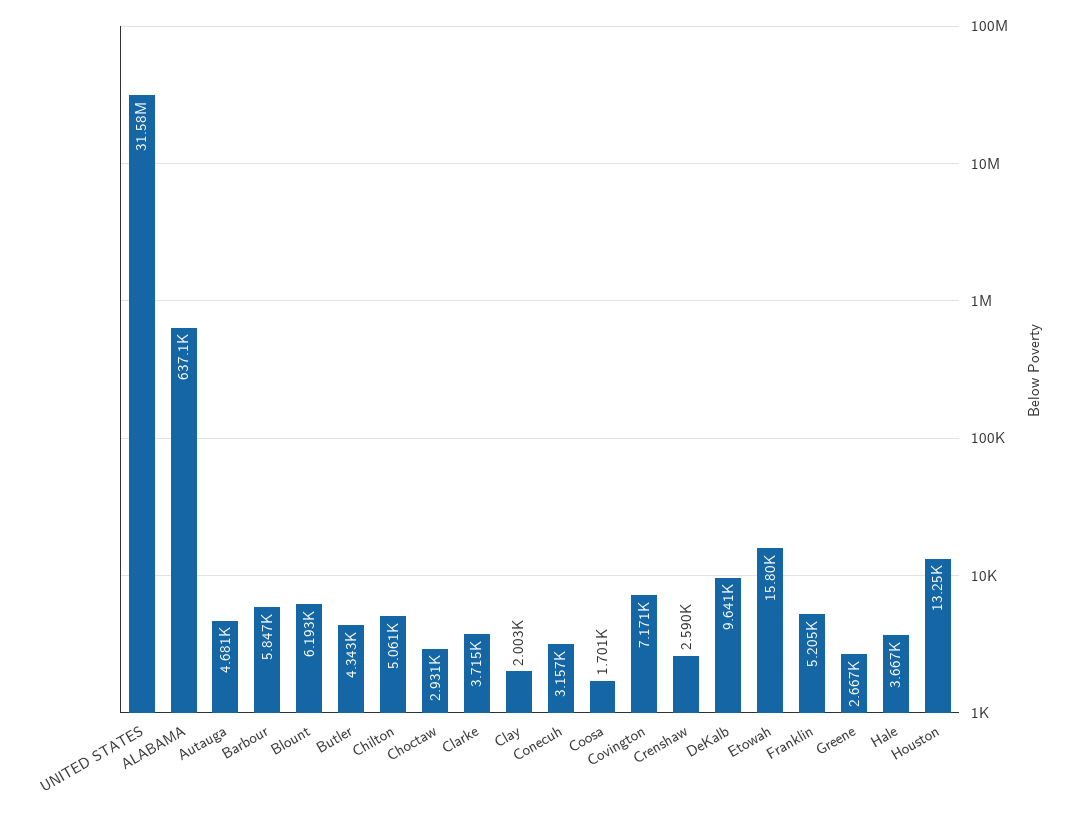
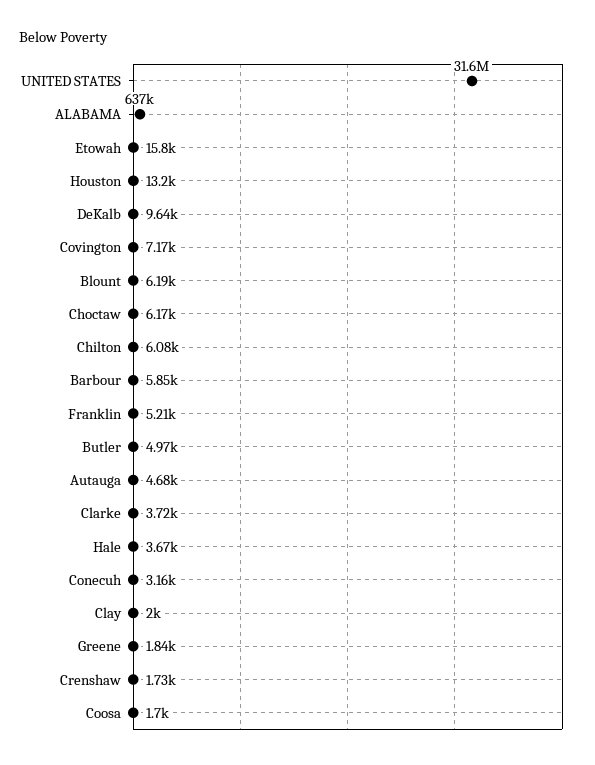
Butler: 4343 -> 4970
Chilton: 5061 -> 6080
Choctaw: 2931 -> 6170
Crenshaw: 2590 -> 1730
Greene: 2667 -> 1840

